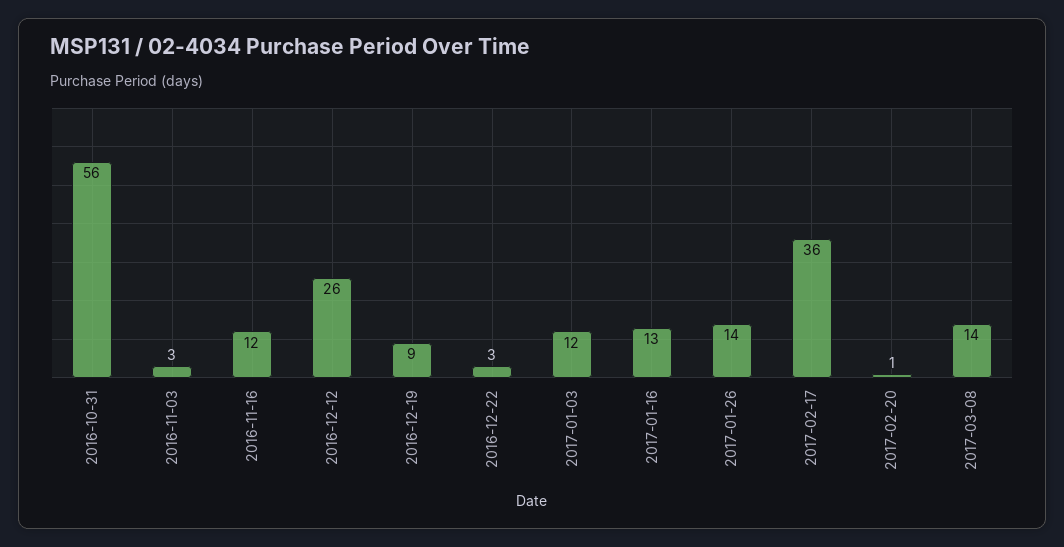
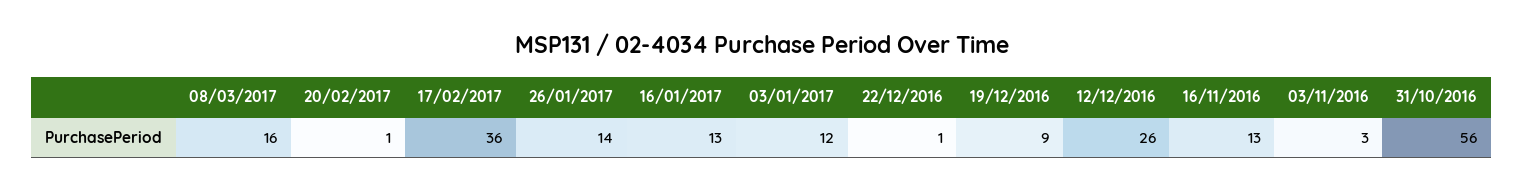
2016-11-16: 12 -> 13
2016-12-22: 3 -> 1
2017-03-08: 14 -> 16

